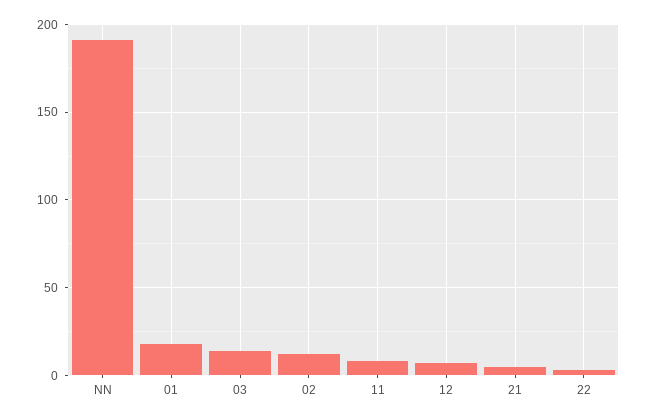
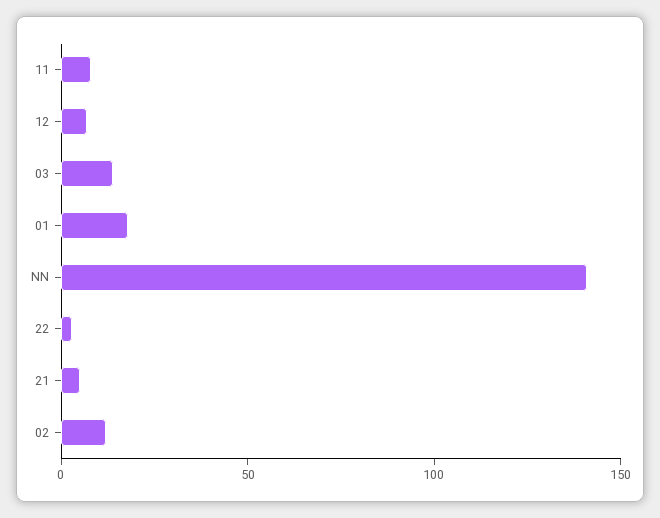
NN: 190 -> 140

